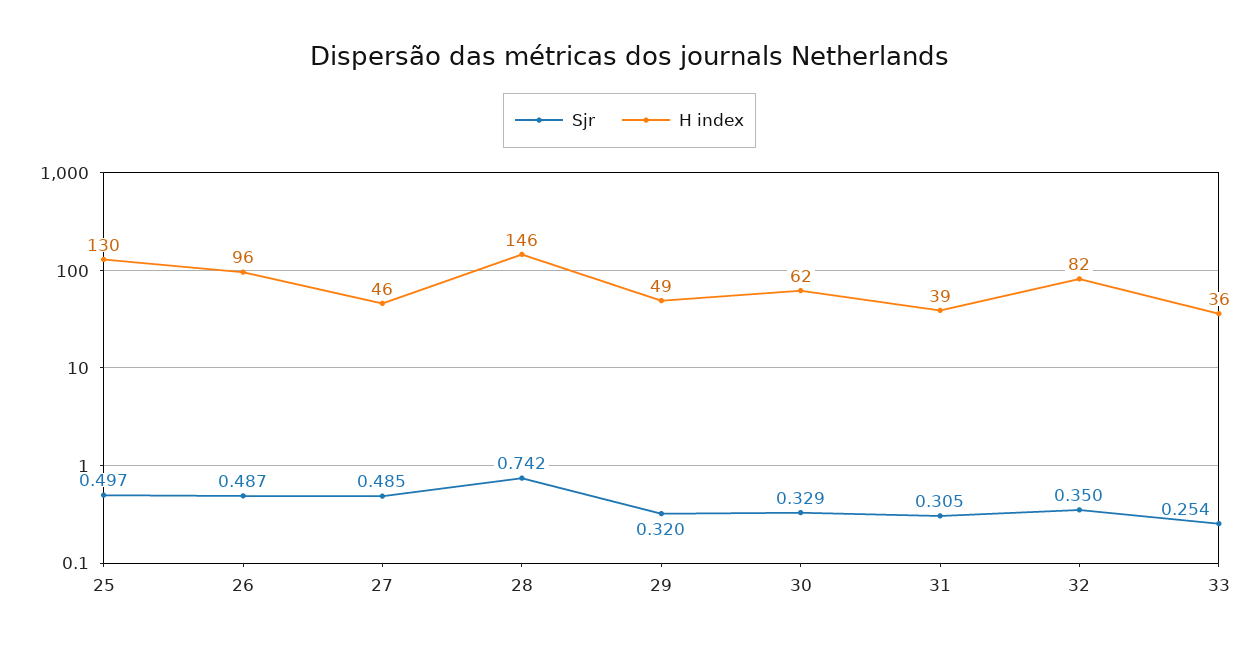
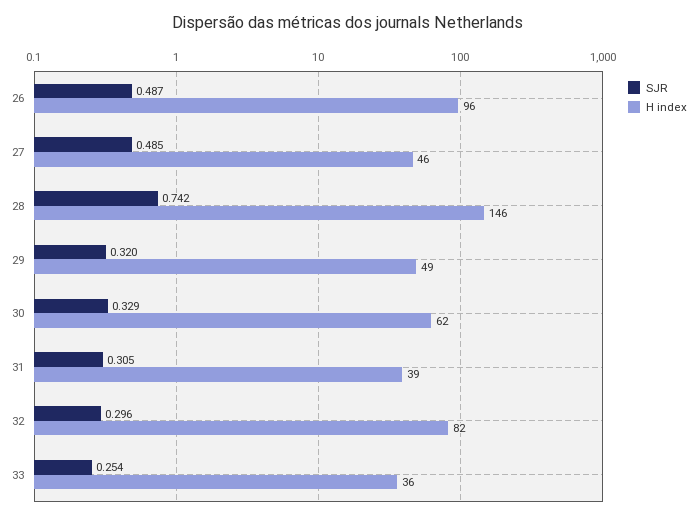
Sjr, 25: 0.497 -> none
H index, 25: 130 -> none
Sjr, 32: 0.35 -> 0.296

